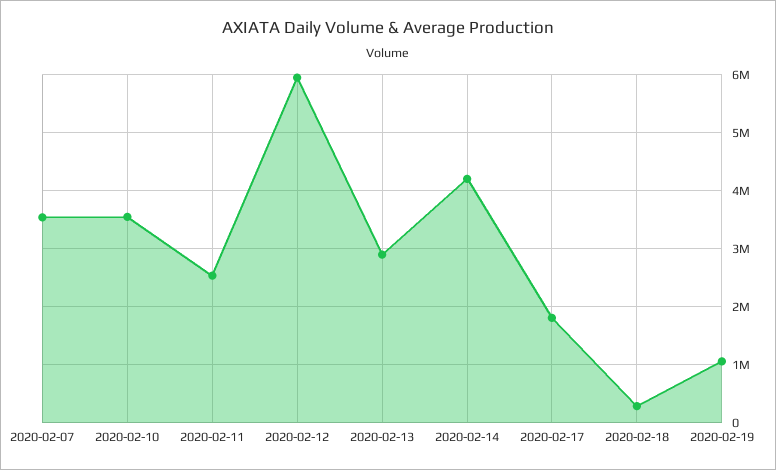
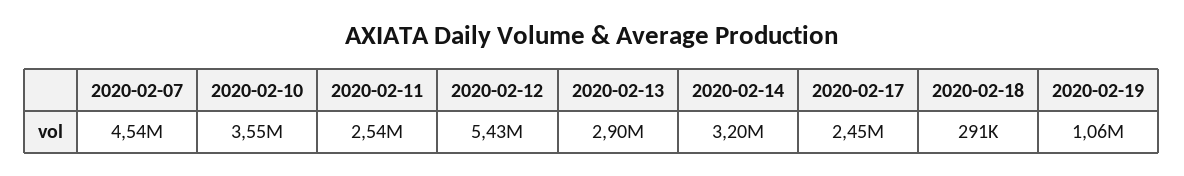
2020-02-07: 3600000 -> 4540000
2020-02-12: 6000000 -> 5430000
2020-02-14: 4200000 -> 3200000
2020-02-17: 1800000 -> 2450000

